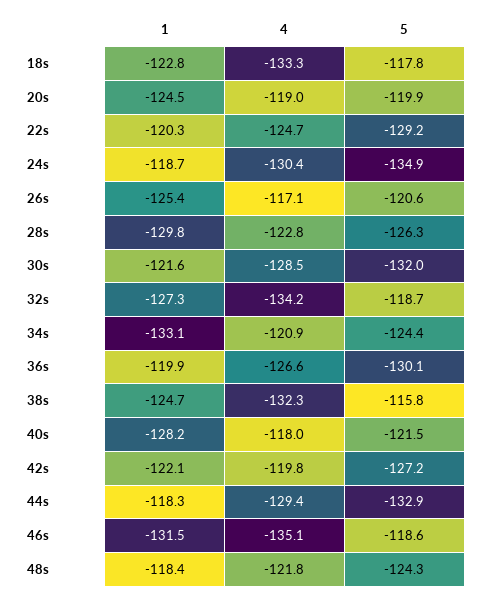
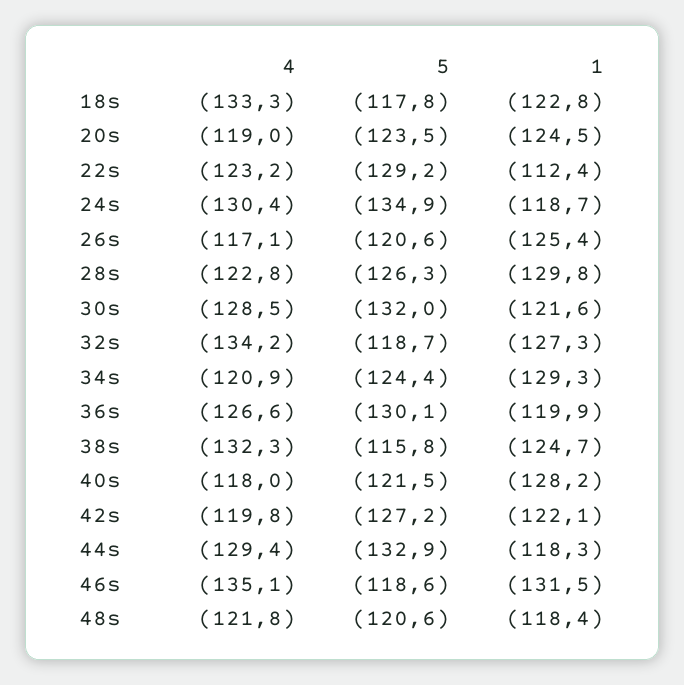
5, 20s: -119.9 -> -123.5
1, 22s: -120.3 -> -112.4
4, 22s: -124.7 -> -123.2
1, 34s: -133.1 -> -129.3
5, 48s: -124.3 -> -120.6

